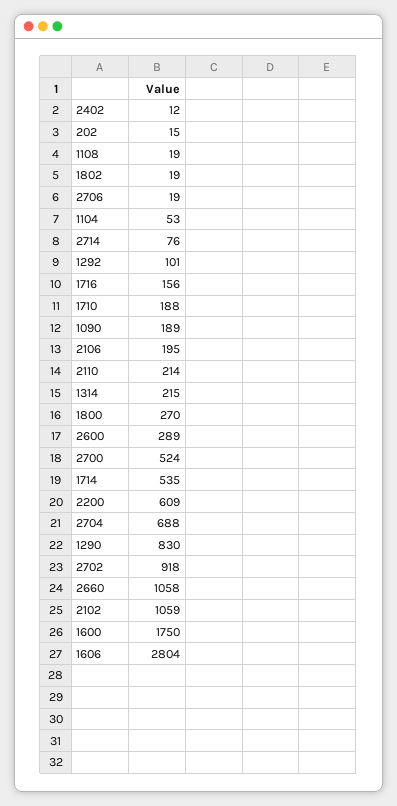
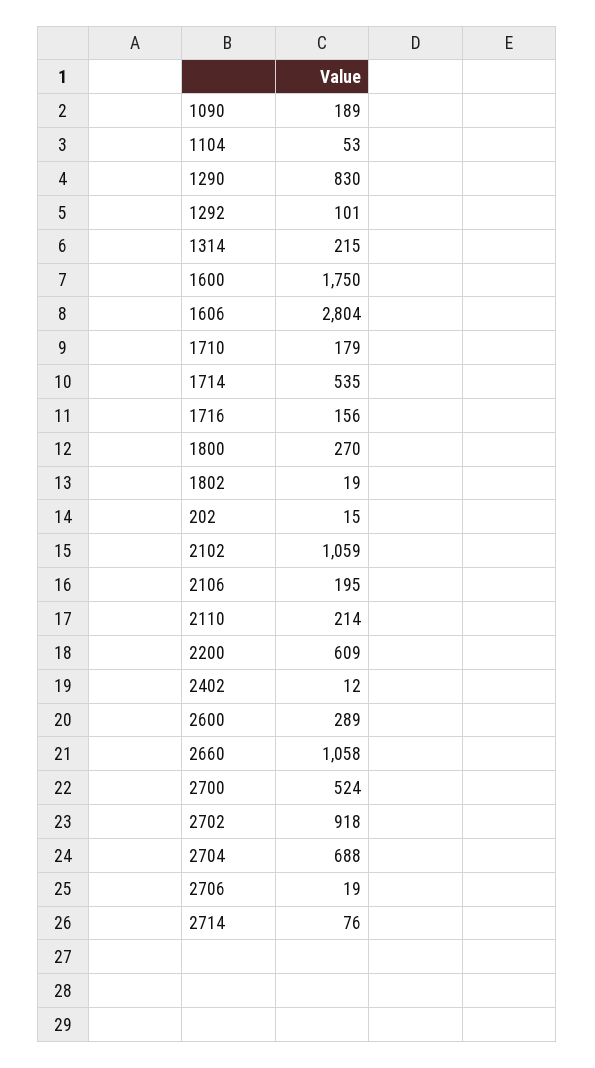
1108: 19 -> none
1710: 188 -> 179

